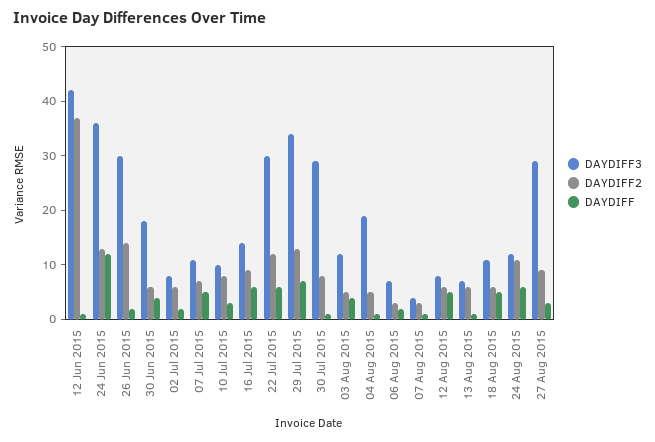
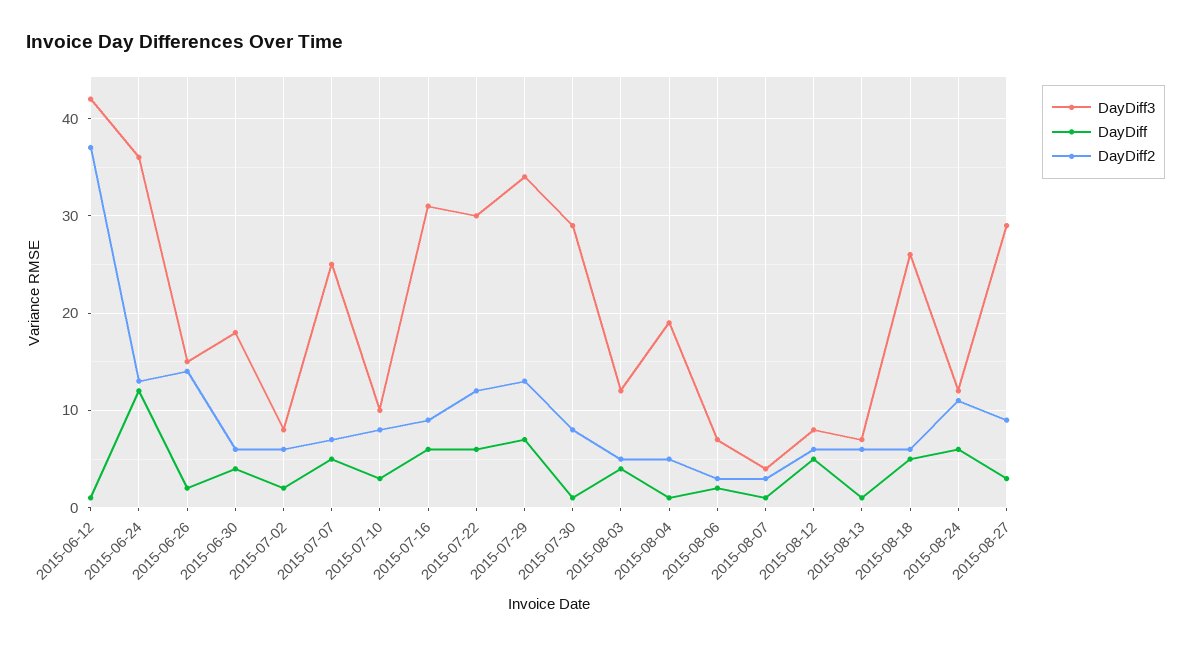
DAYDIFF3, 26 Jun 2015: 30 -> 15
DAYDIFF3, 07 Jul 2015: 10 -> 25
DAYDIFF3, 16 Jul 2015: 15 -> 31
DAYDIFF3, 18 Aug 2015: 10 -> 26

